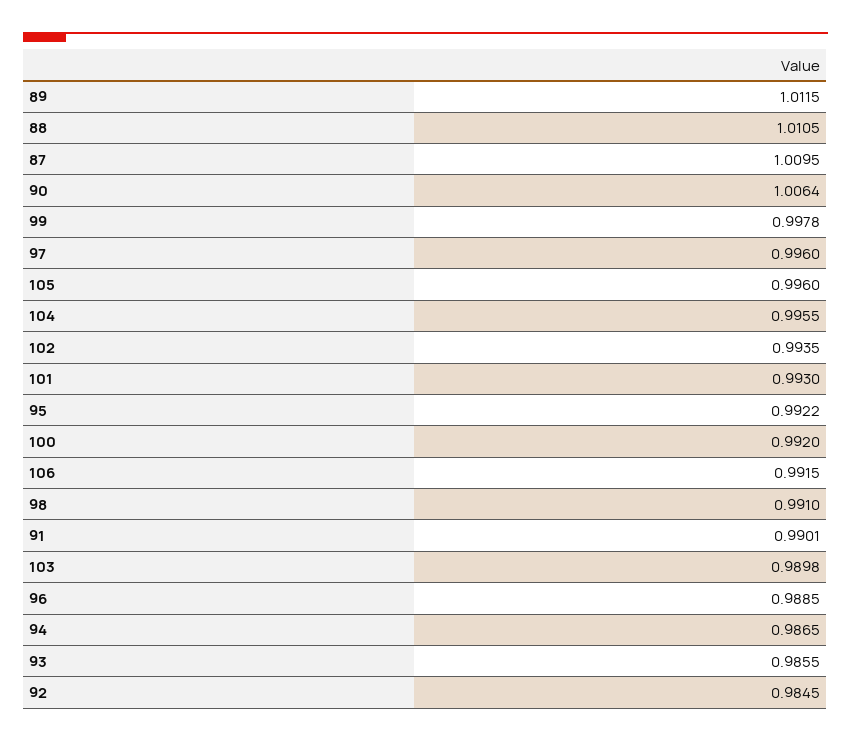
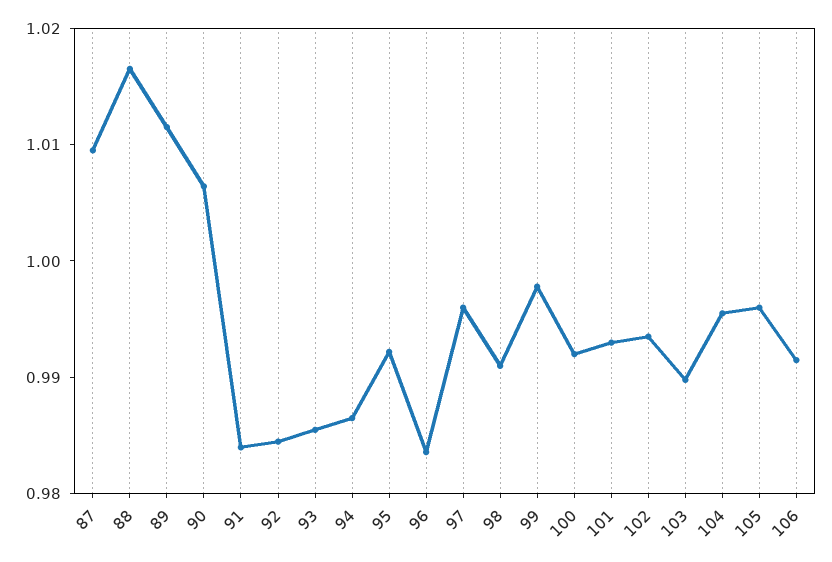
88: 1.0105 -> 1.016
91: 0.9901 -> 0.984
96: 0.9885 -> 0.984

